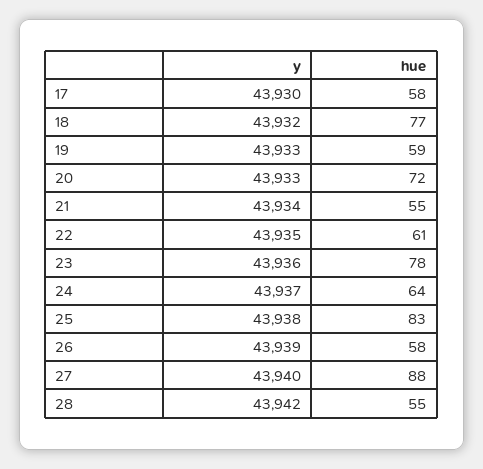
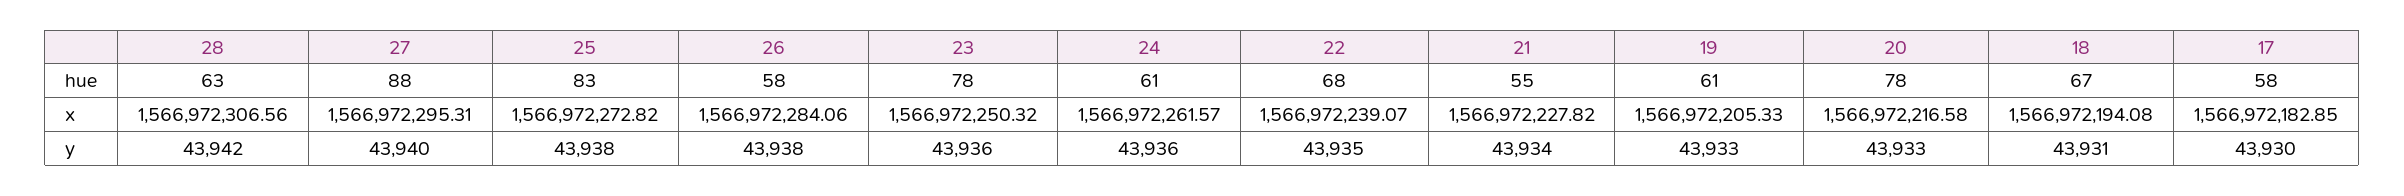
y, 18: 43932 -> 43931
hue, 18: 77 -> 67
hue, 19: 59 -> 61
hue, 20: 72 -> 78
hue, 22: 61 -> 68
y, 24: 43937 -> 43936
hue, 24: 64 -> 61
y, 26: 43939 -> 43938
hue, 28: 55 -> 63
x, 28: none -> 1566972306.56
x, 27: none -> 1566972295.31
x, 25: none -> 1566972272.82
x, 26: none -> 1566972284.06
x, 23: none -> 1566972250.32
x, 24: none -> 1566972261.57
x, 22: none -> 1566972239.07
x, 21: none -> 1566972227.82
x, 19: none -> 1566972205.33
x, 20: none -> 1566972216.58
x, 18: none -> 1566972194.08
x, 17: none -> 1566972182.85

